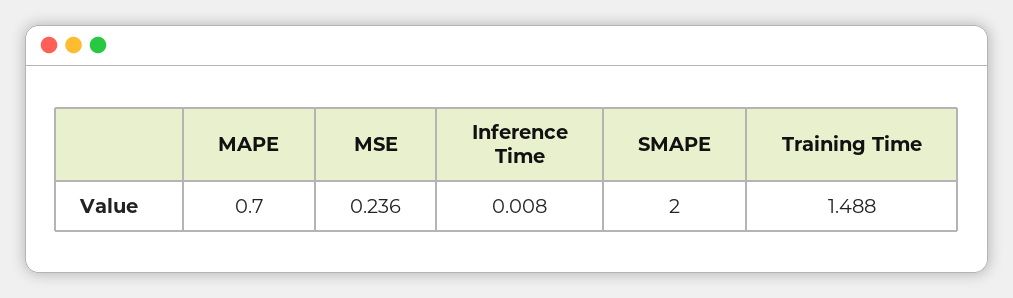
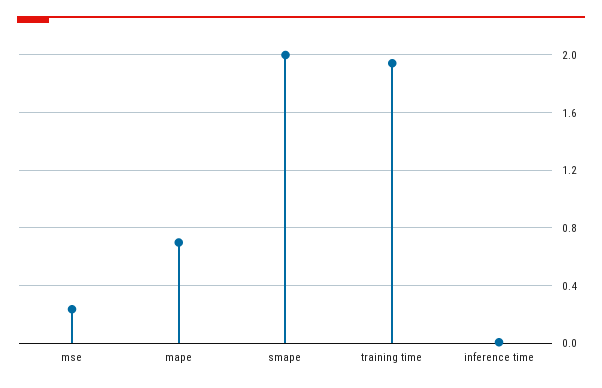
Training Time: 1.488 -> 1.95

